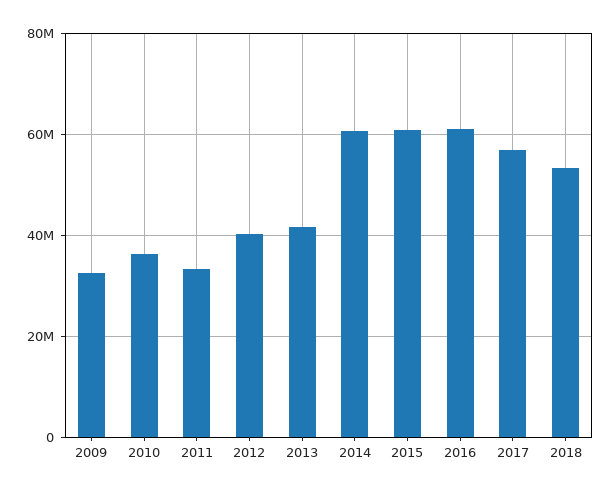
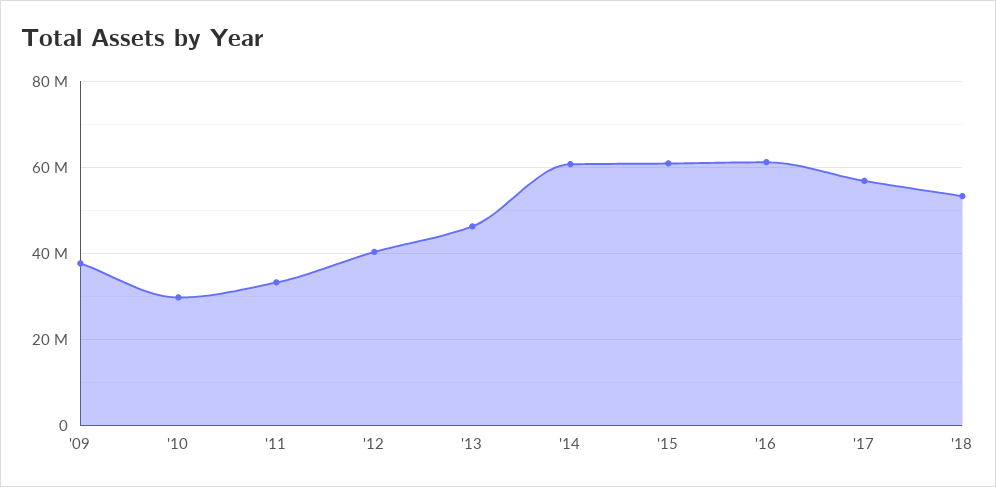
2009: 32000000 -> 38000000
2010: 36000000 -> 30000000
2013: 42000000 -> 46000000

